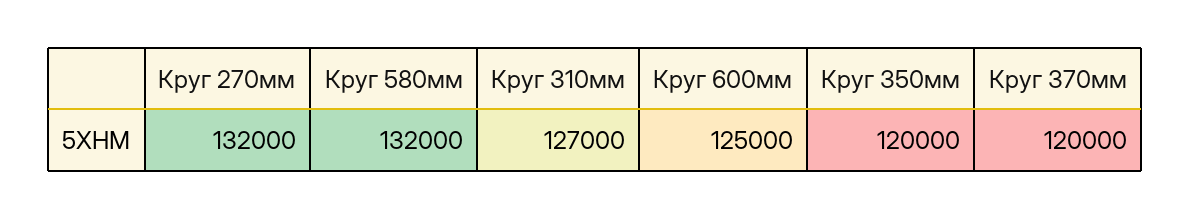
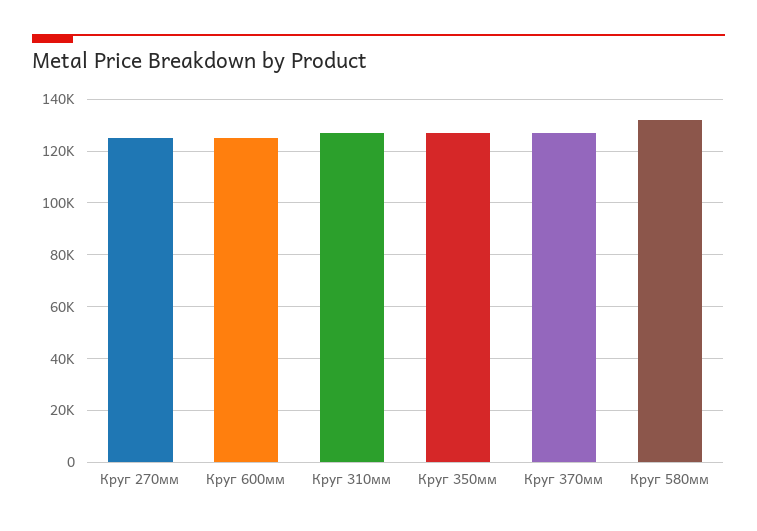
Круг 270мм: 132000 -> 125000
Круг 350мм: 120000 -> 127500
Круг 370мм: 120000 -> 127500

